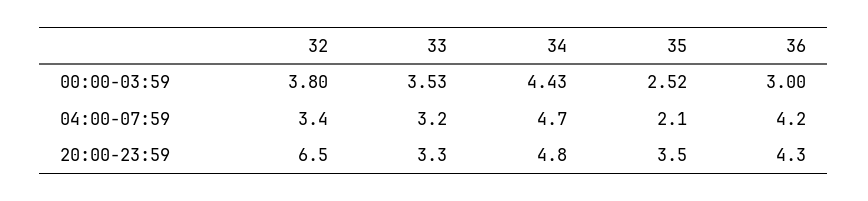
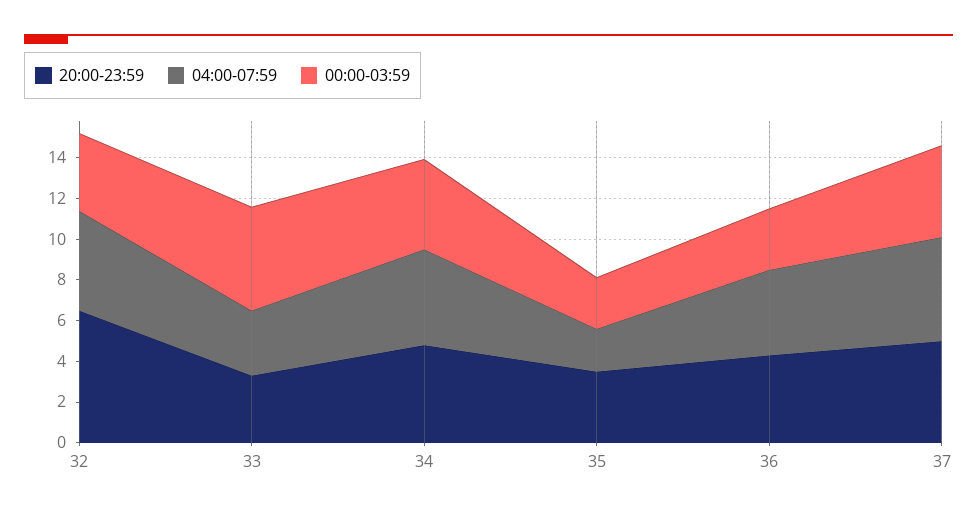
00:00-03:59, 33: 3.53 -> 5
04:00-07:59, 32: 3.4 -> 5
20:00-23:59, 37: none -> 5
04:00-07:59, 37: none -> 5
00:00-03:59, 37: none -> 4.5

